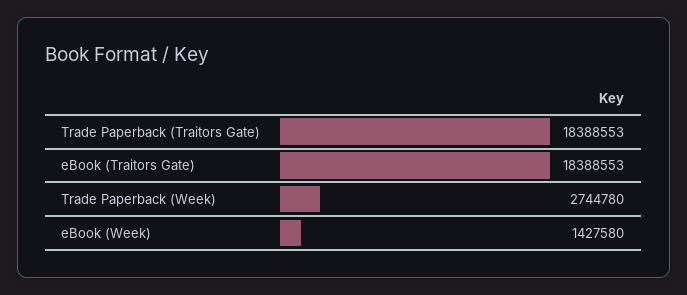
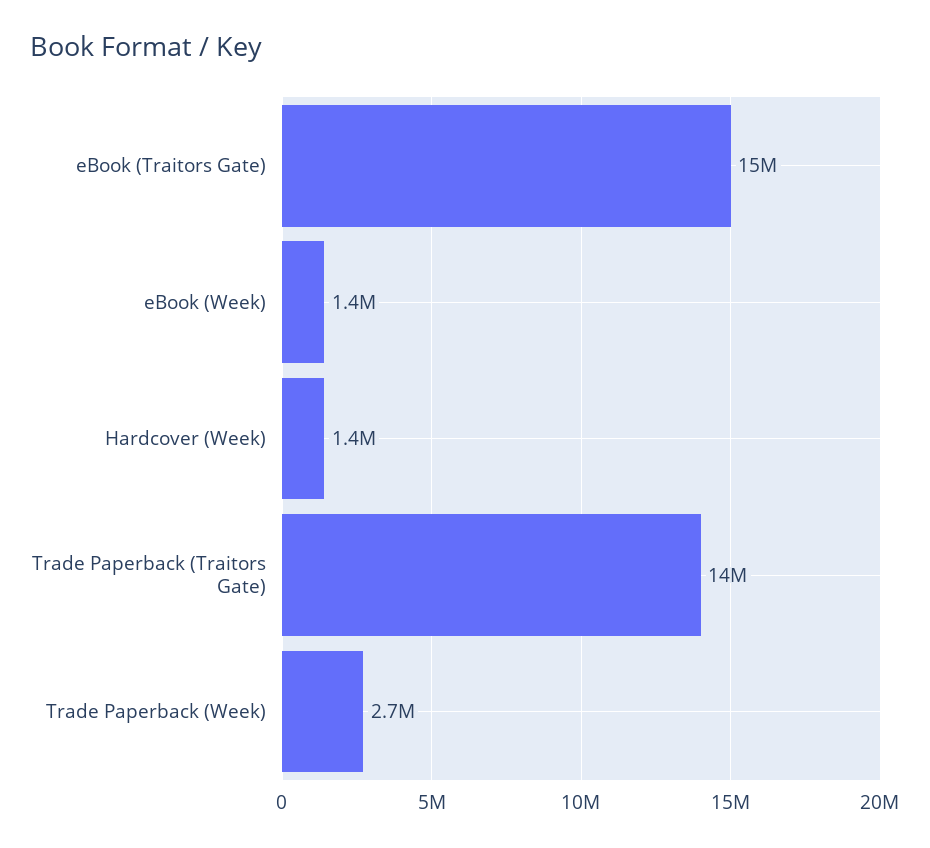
Trade Paperback (Traitors Gate): 18388553 -> 14000000
eBook (Traitors Gate): 18388553 -> 15000000
Hardcover (Week): none -> 1400000

